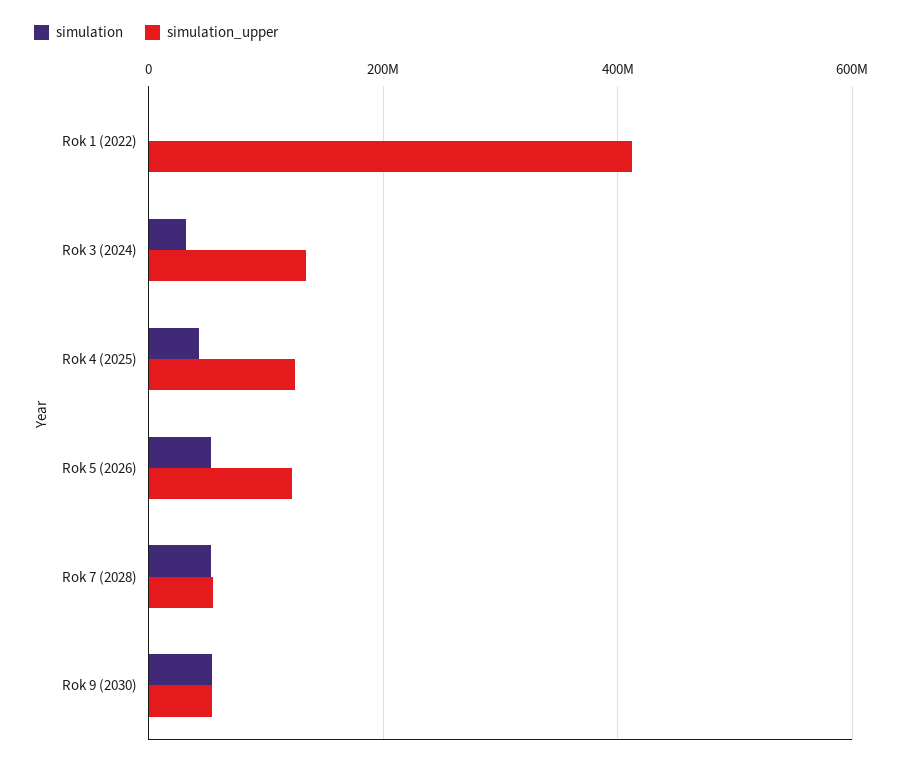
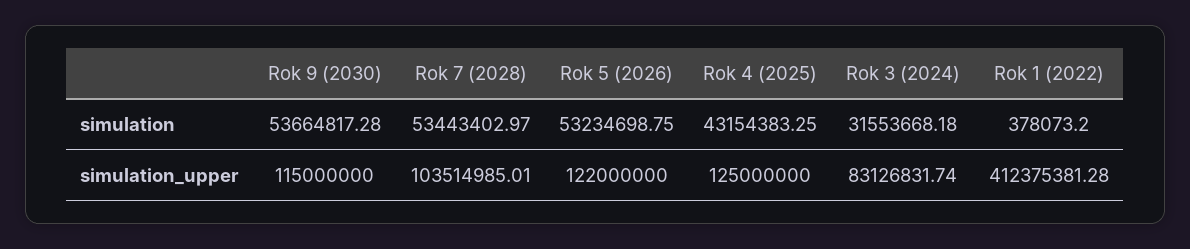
simulation_upper, Rok 3 (2024): 140000000 -> 83126831.74
simulation_upper, Rok 7 (2028): 60000000 -> 103514985.01
simulation_upper, Rok 9 (2030): 60000000 -> 115000000

